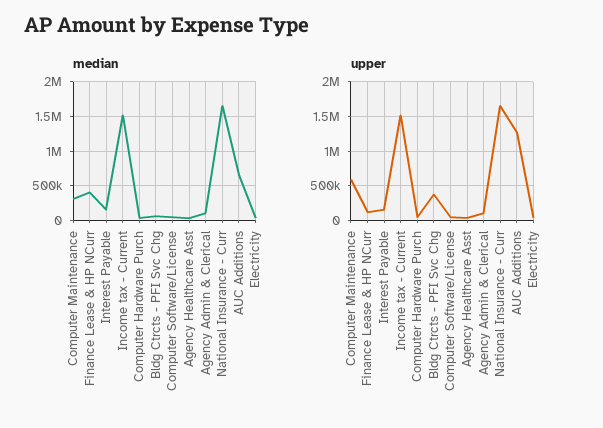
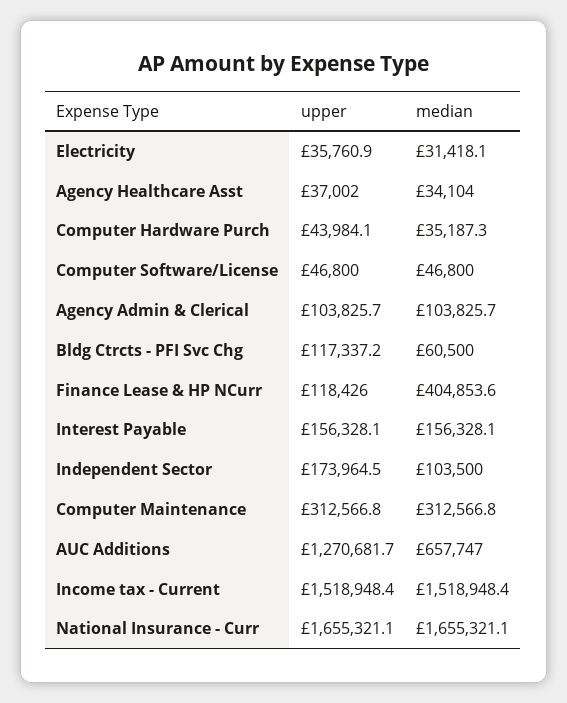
upper, Computer Maintenance: 600000 -> 312566.8
upper, Bldg Ctrcts - PFI Svc Chg: 400000 -> 117337.2
upper, Independent Sector: none -> 173964.5
median, Independent Sector: none -> 103500

